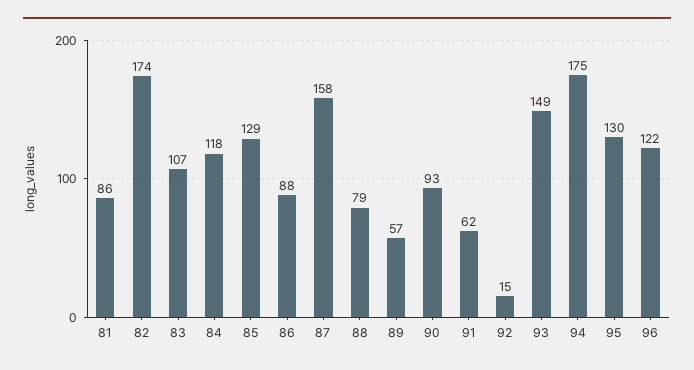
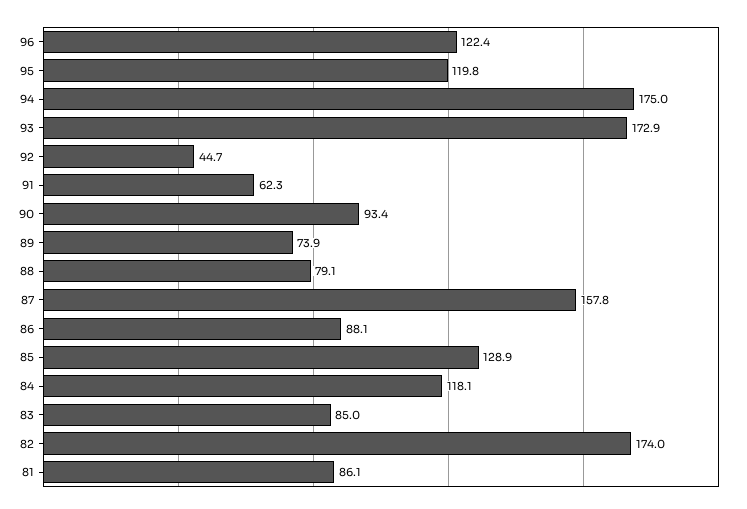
83: 107 -> 85
89: 57 -> 73.9
92: 15 -> 44.7
93: 149 -> 172.9
95: 130 -> 119.8

